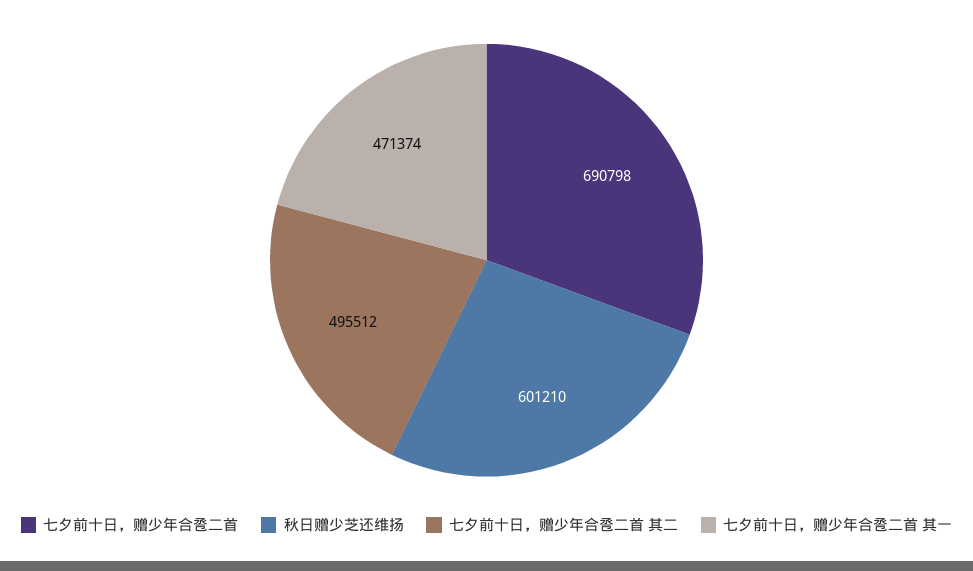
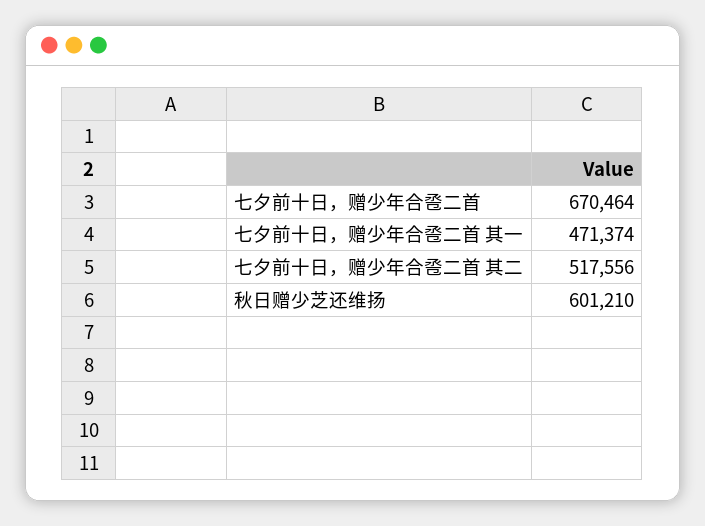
七夕前十日，赠少年合卺二首: 690798 -> 670464
七夕前十日，赠少年合卺二首 其二: 495512 -> 517556

